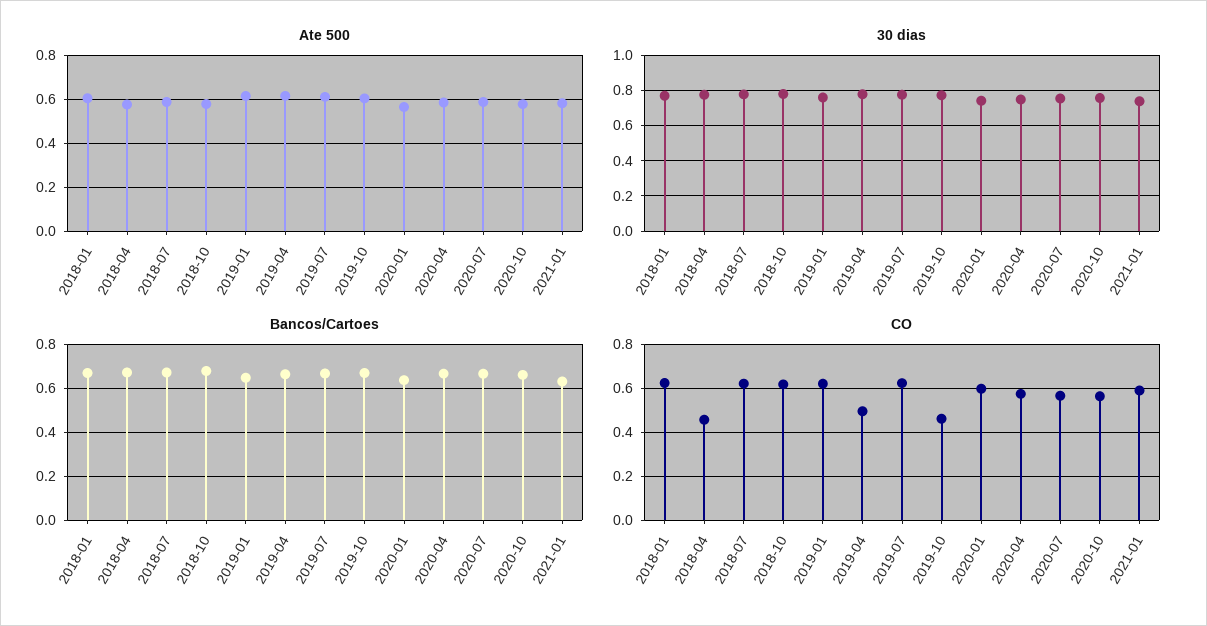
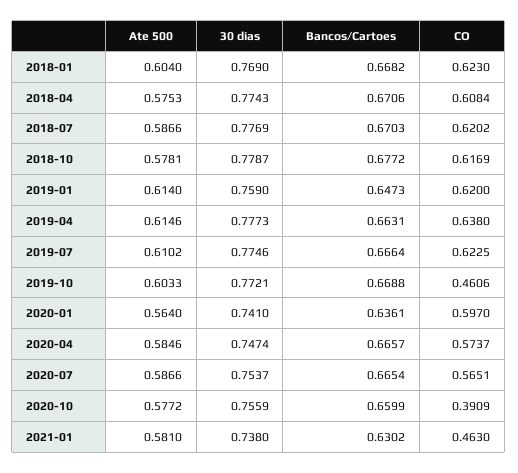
CO, 2018-04: 0.45 -> 0.6084
CO, 2019-04: 0.5 -> 0.638
CO, 2020-10: 0.55 -> 0.3909
CO, 2021-01: 0.6 -> 0.463

